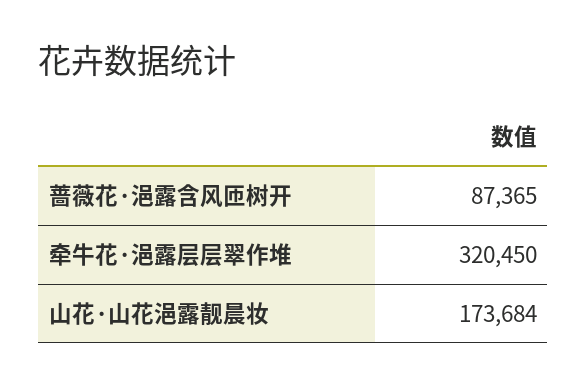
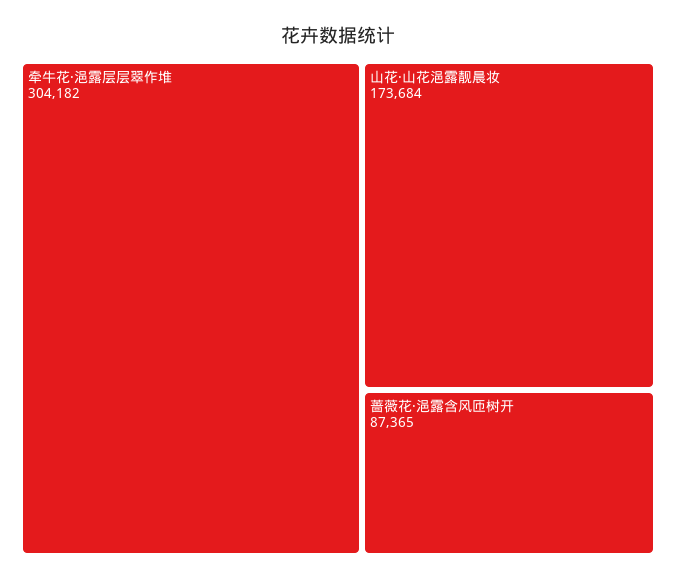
牵牛花·浥露层层翠作堆: 320450 -> 304182

